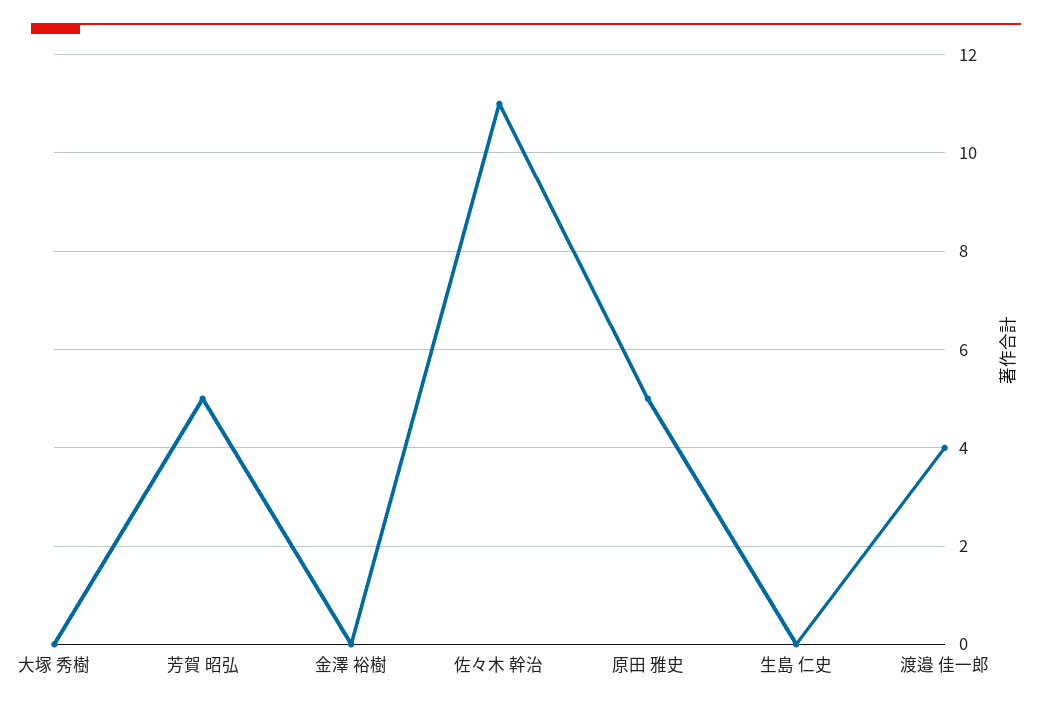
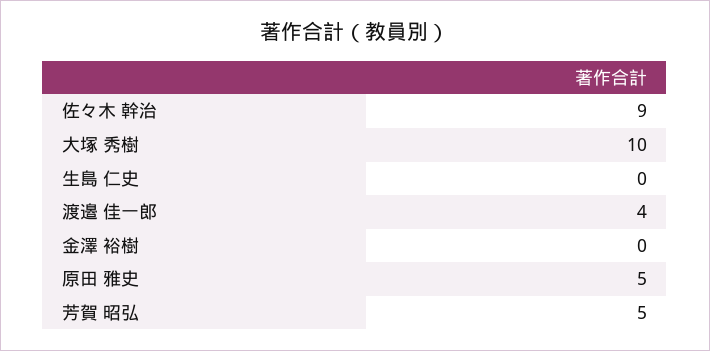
大塚 秀樹: 0 -> 10
佐々木 幹治: 11 -> 9

